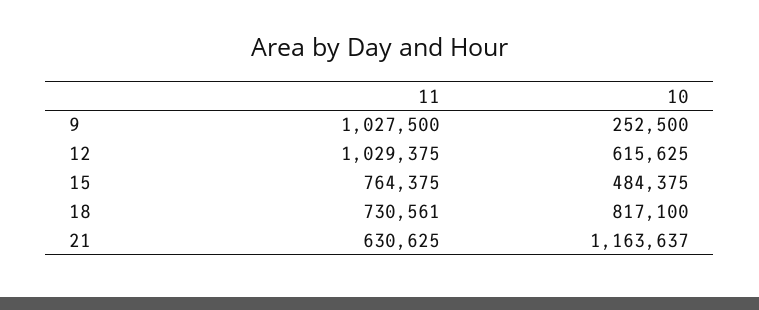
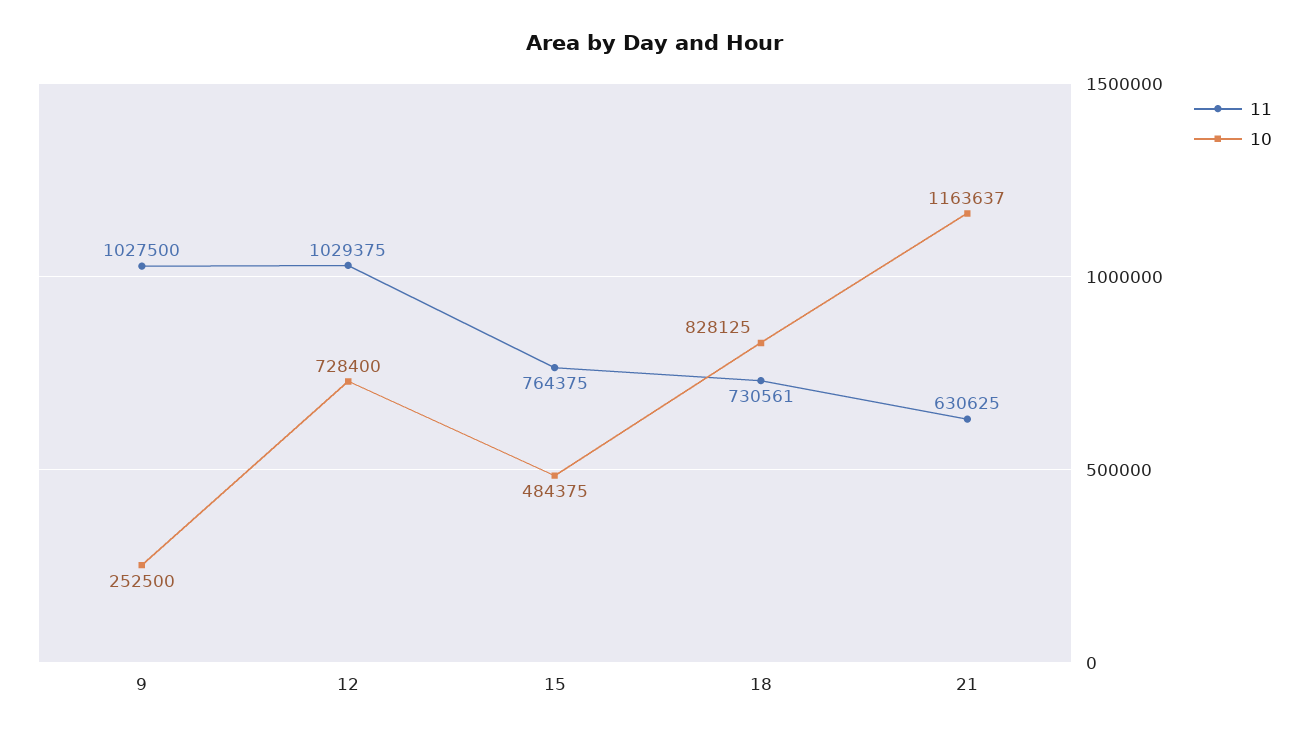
10, 12: 615625 -> 728400
10, 18: 817100 -> 828125

